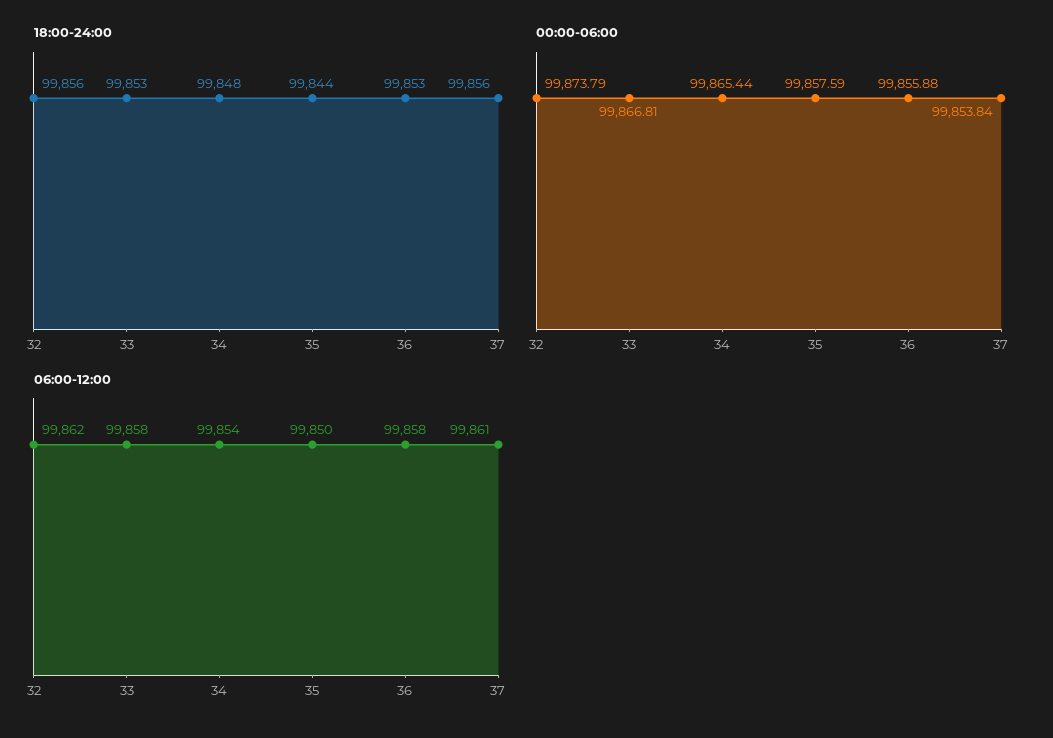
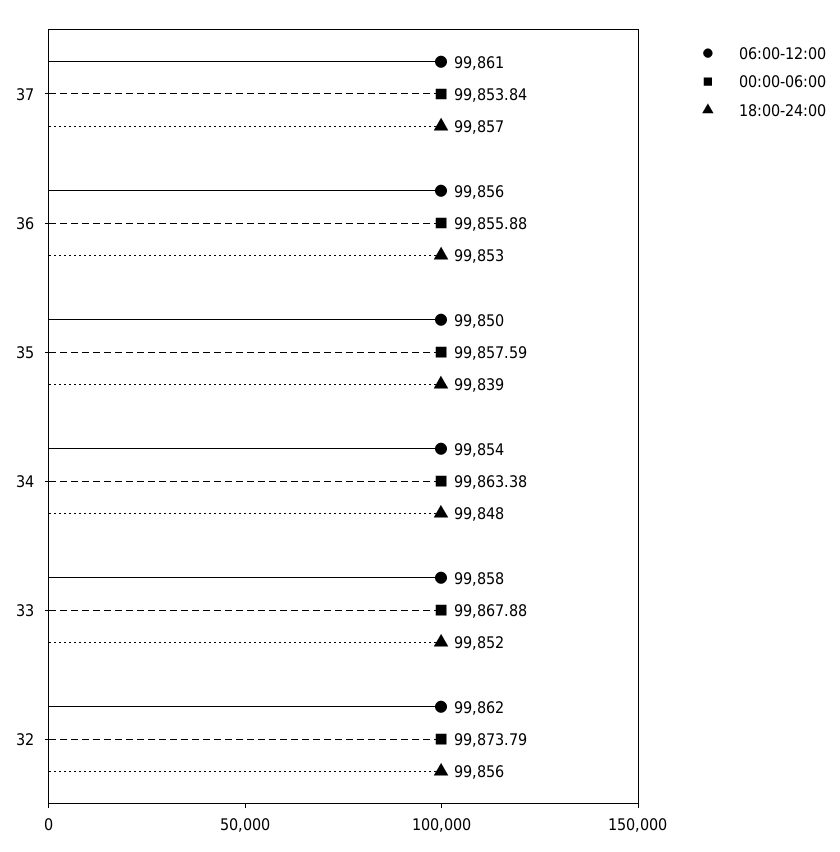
18:00-24:00, 33: 99853 -> 99852
18:00-24:00, 35: 99844 -> 99839
18:00-24:00, 37: 99856 -> 99857
00:00-06:00, 33: 99866.81 -> 99867.88
00:00-06:00, 34: 99865.44 -> 99863.38
06:00-12:00, 36: 99858 -> 99856

